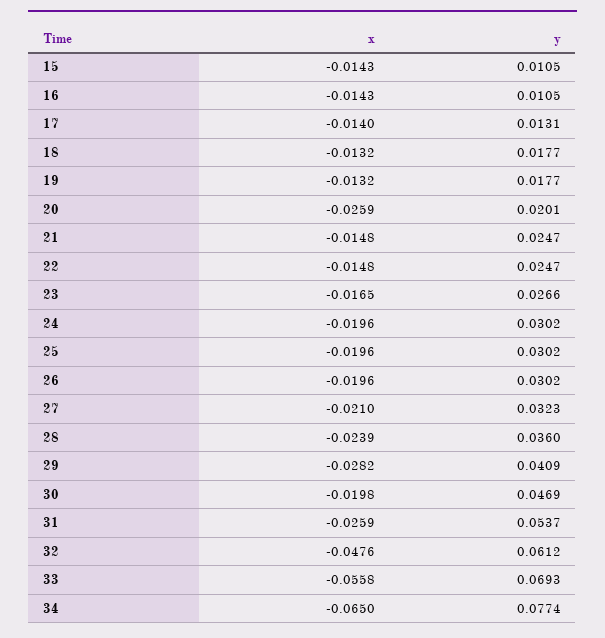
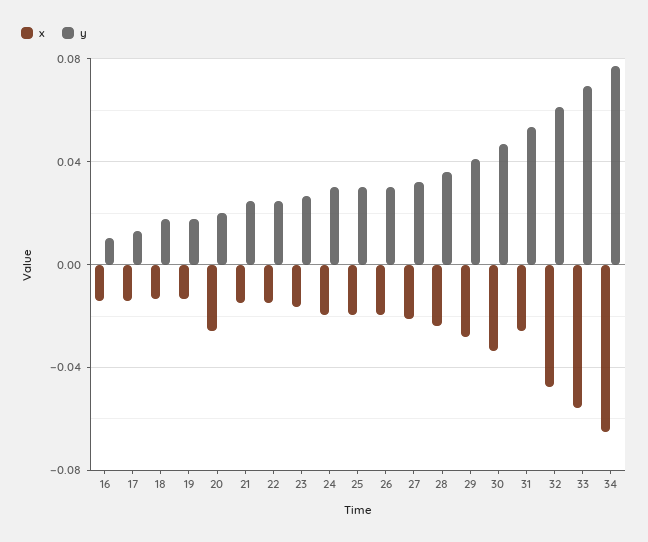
x, 15: -0.0143 -> none
y, 15: 0.0105 -> none
x, 30: -0.0198 -> -0.035

